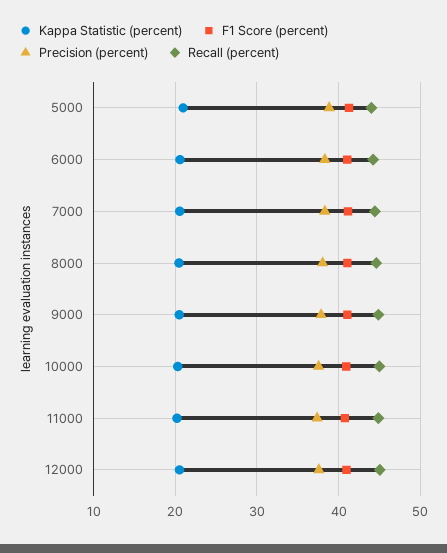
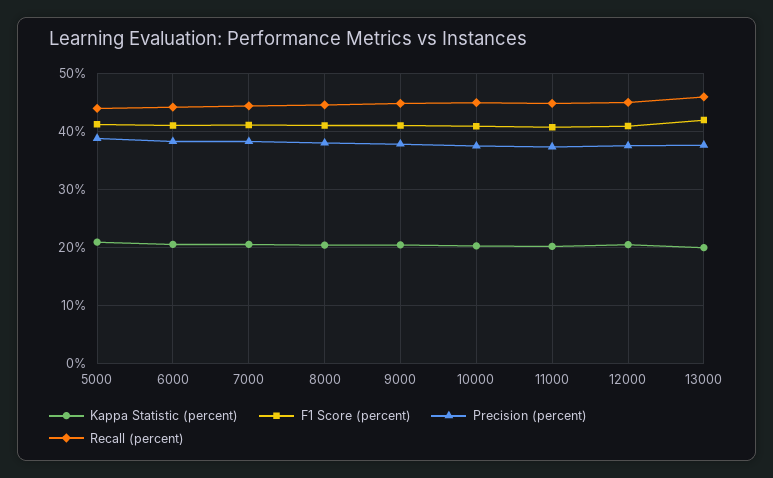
Kappa Statistic (percent), 13000: none -> 20
F1 Score (percent), 13000: none -> 42
Precision (percent), 13000: none -> 38
Recall (percent), 13000: none -> 46

